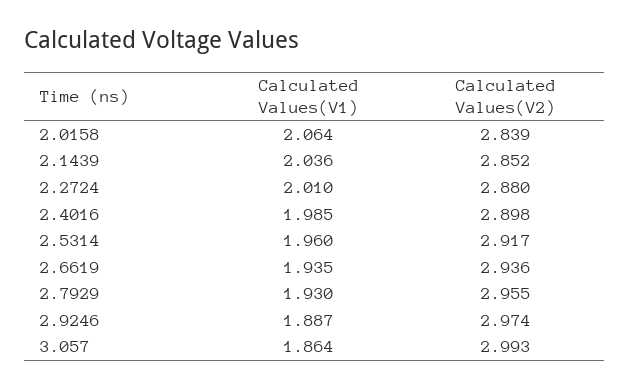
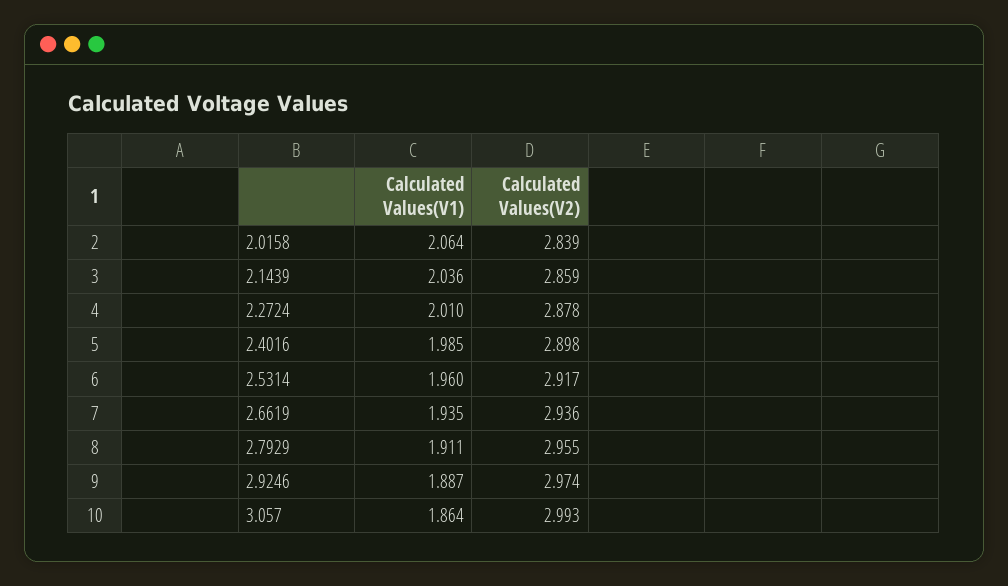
Calculated Values(V2), 2.1439: 2.852 -> 2.859
Calculated Values(V2), 2.2724: 2.88 -> 2.878
Calculated Values(V1), 2.7929: 1.93 -> 1.911

